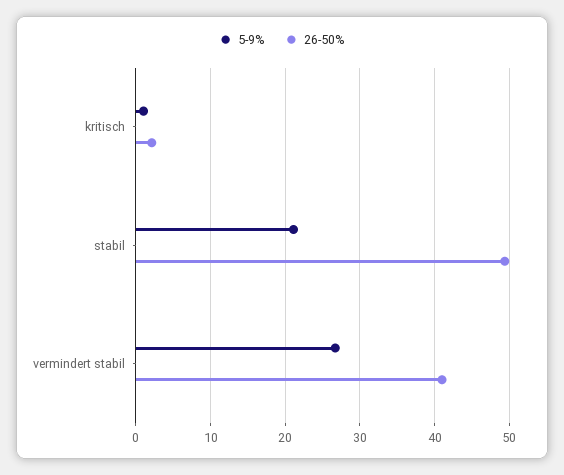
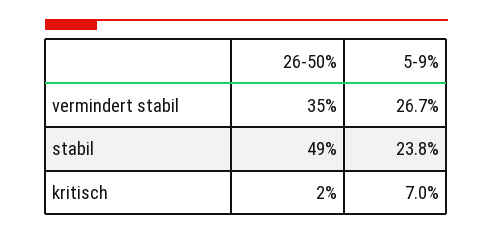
5-9%, kritisch: 1 -> 7
5-9%, stabil: 21 -> 23.8
26-50%, vermindert stabil: 41 -> 35

